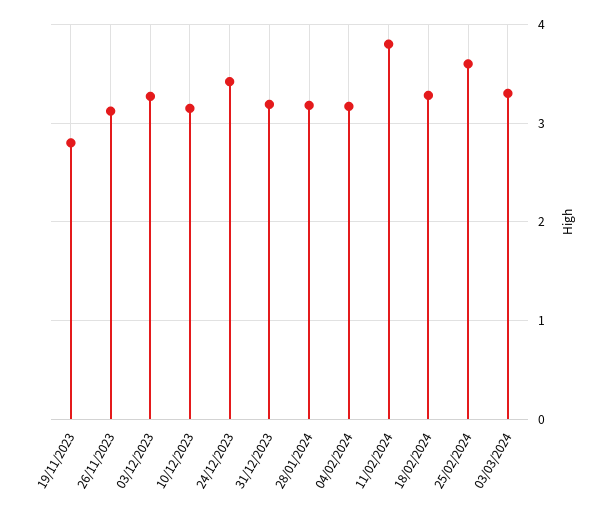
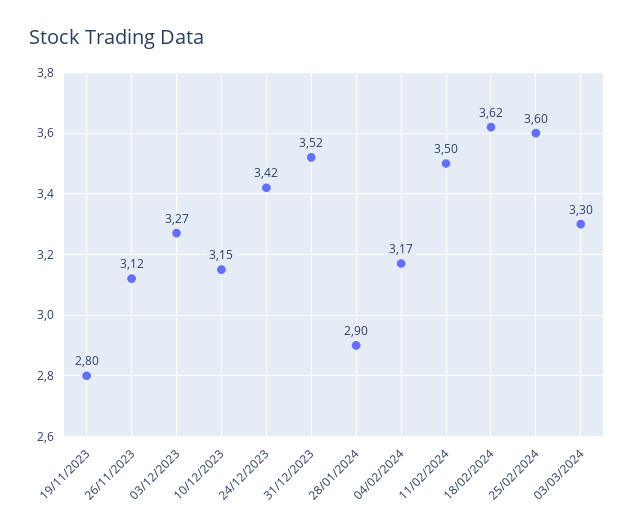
31/12/2023: 3.2 -> 3.52
28/01/2024: 3.2 -> 2.9
11/02/2024: 3.8 -> 3.5
18/02/2024: 3.3 -> 3.62

